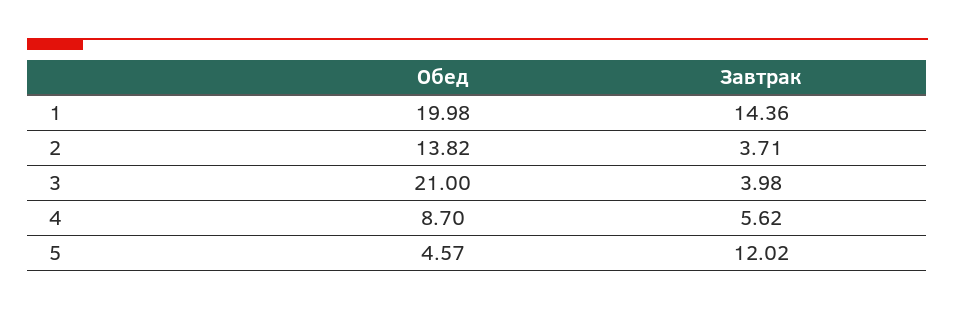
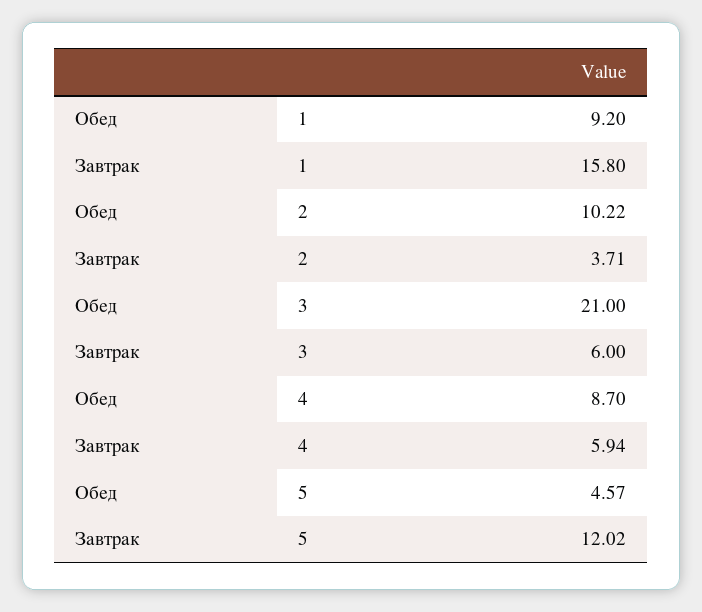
Обед, 1: 19.98 -> 9.2
Завтрак, 1: 14.36 -> 15.8
Обед, 2: 13.82 -> 10.22
Завтрак, 3: 3.98 -> 6
Завтрак, 4: 5.62 -> 5.94

